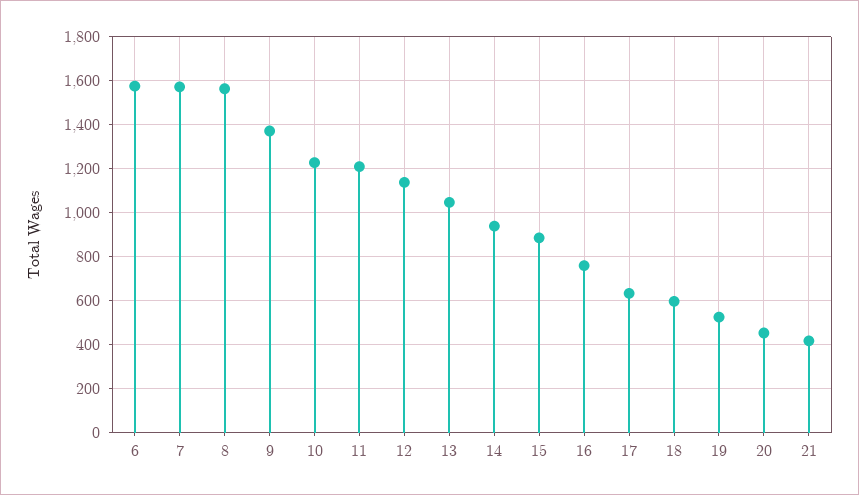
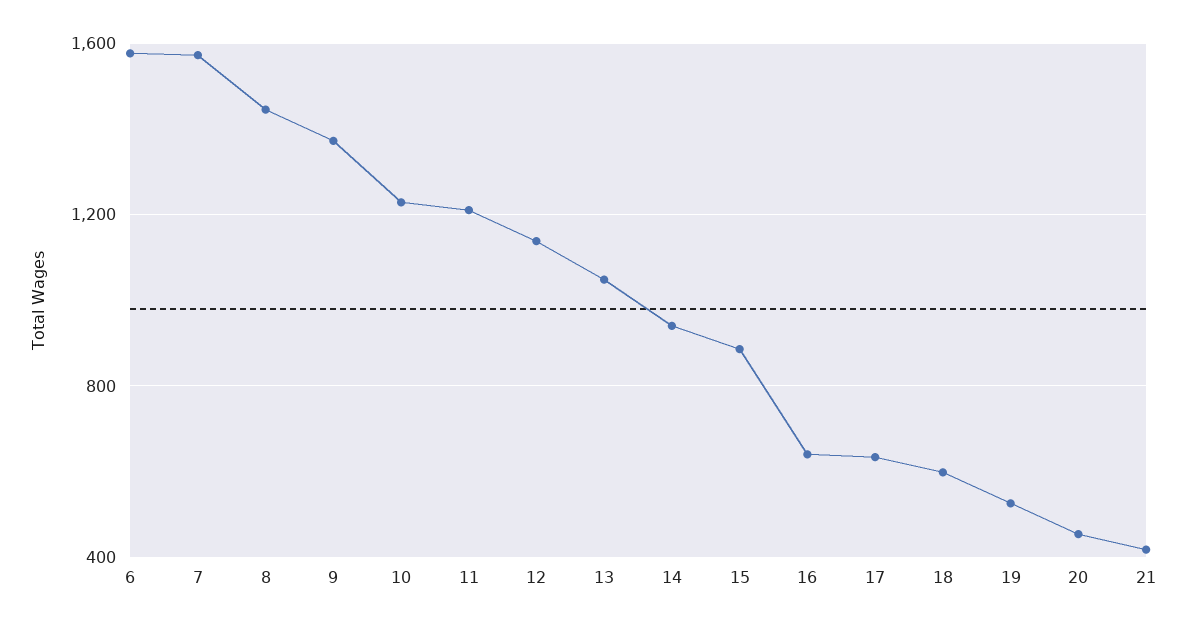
8: 1550 -> 1450
16: 750 -> 650

